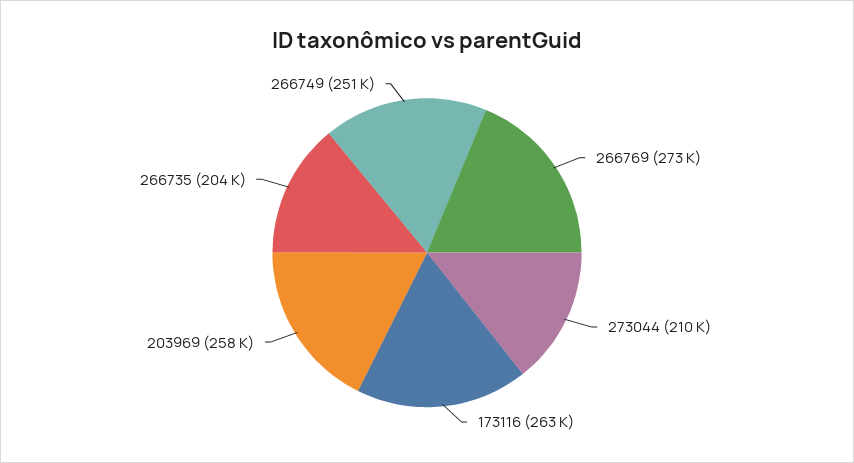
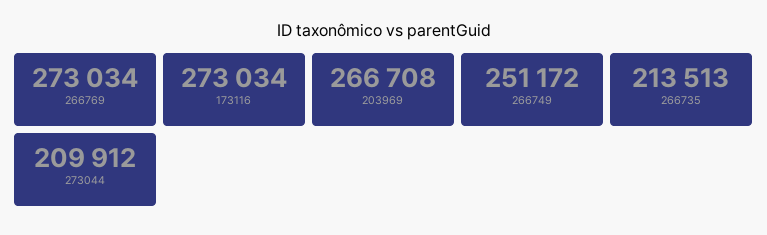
173116: 263000 -> 273034
203969: 258000 -> 266708
266735: 204000 -> 213513

